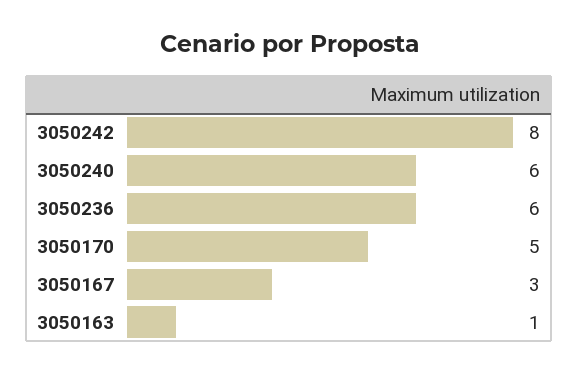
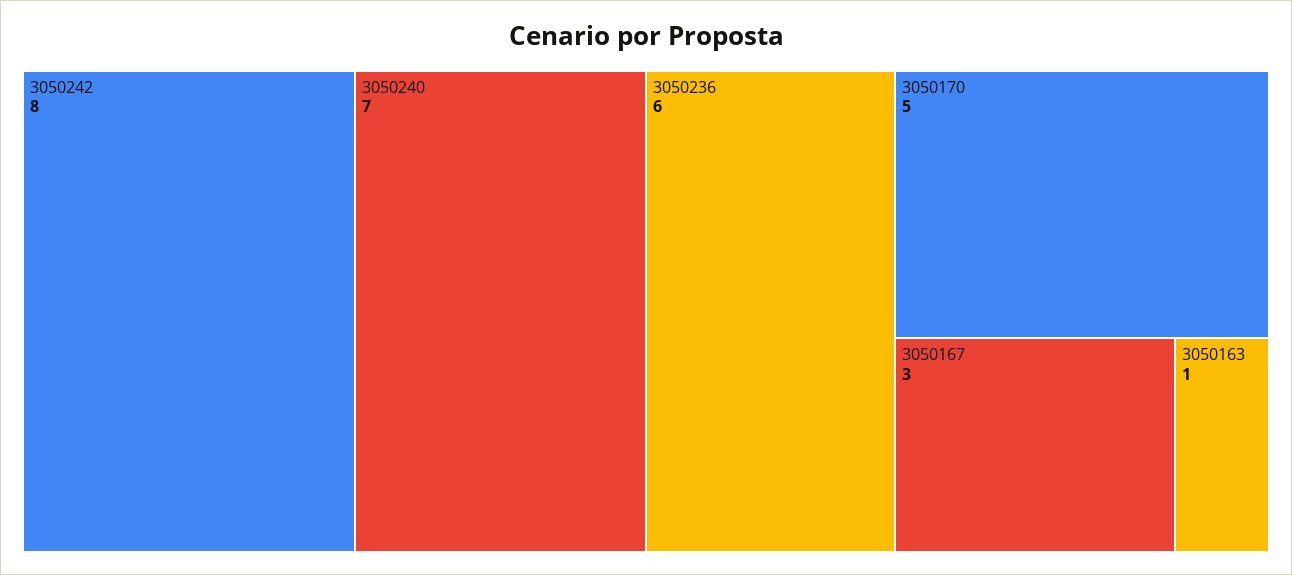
3050240: 6 -> 7

